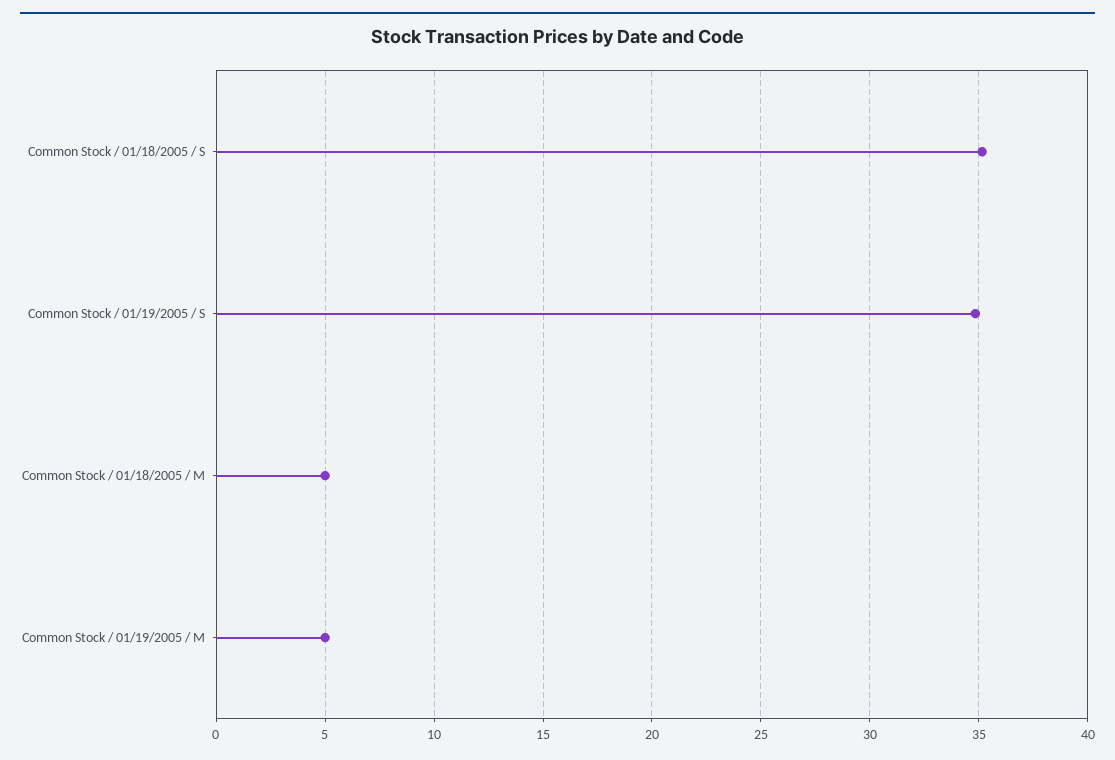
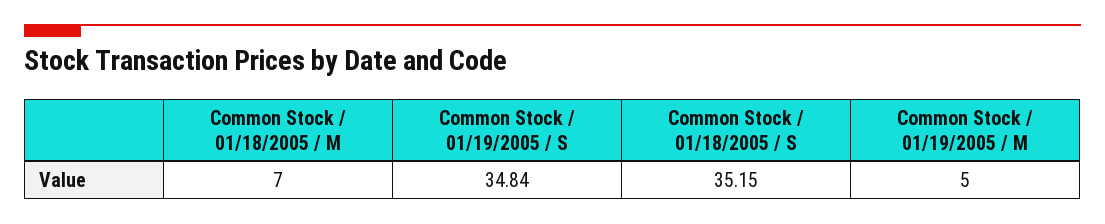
Common Stock / 01/18/2005 / M: 5 -> 7

